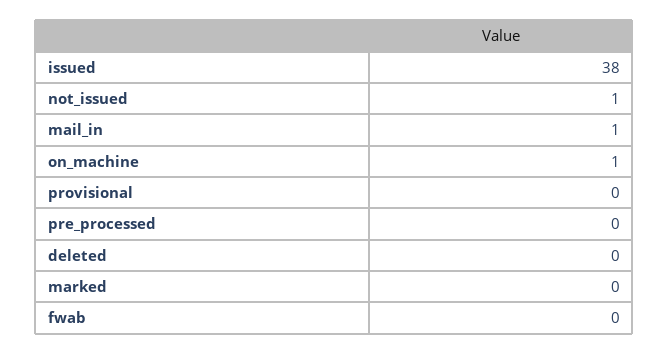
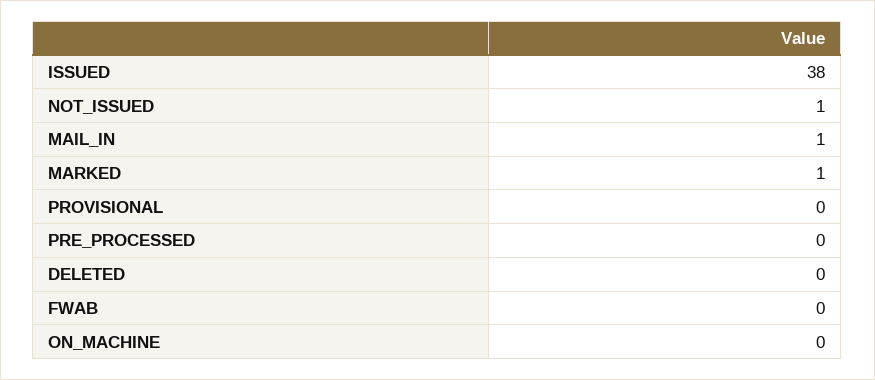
on_machine: 1 -> 0
marked: 0 -> 1

